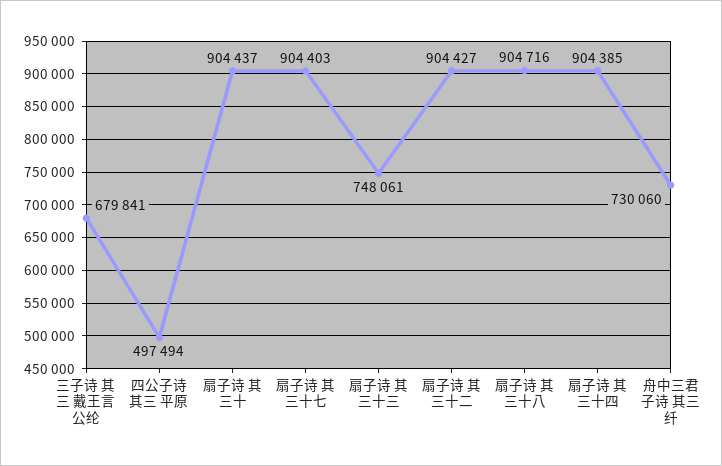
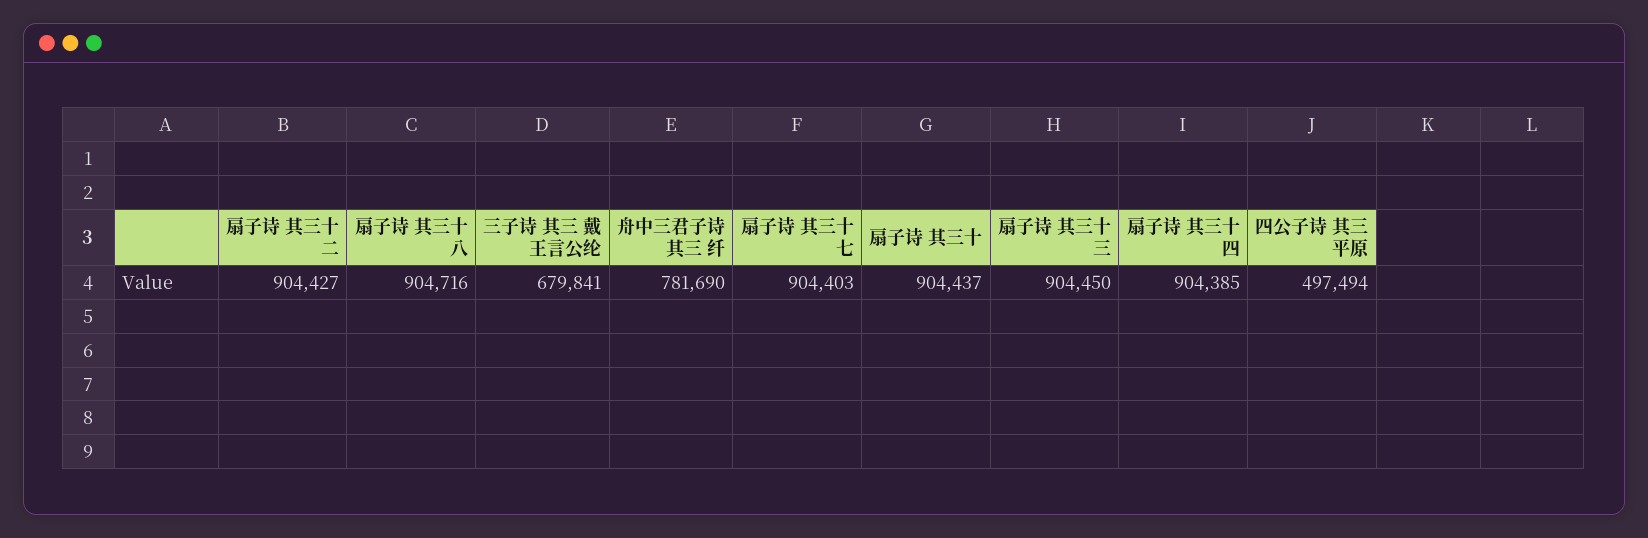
扇子诗 其三十三: 748061 -> 904450
舟中三君子诗 其三 纤: 730060 -> 781690

